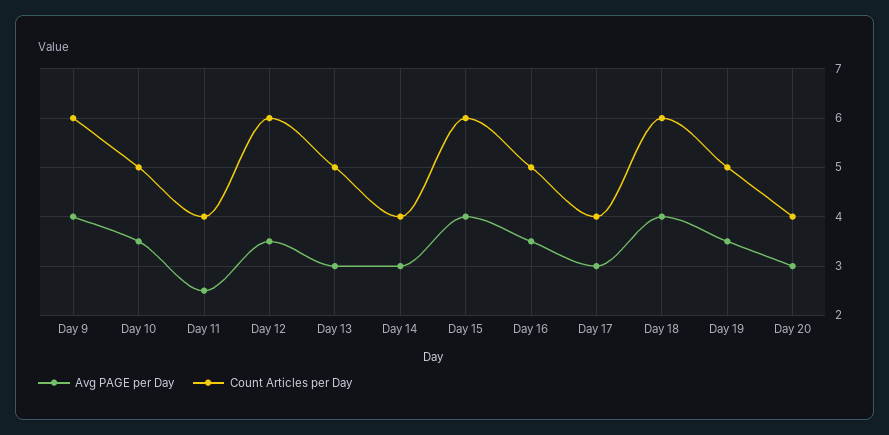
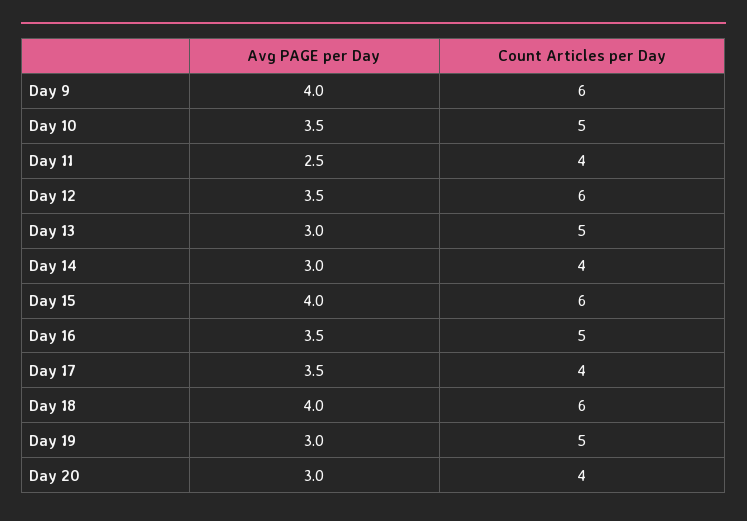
Avg PAGE per Day, Day 17: 3 -> 3.5
Avg PAGE per Day, Day 19: 3.5 -> 3

